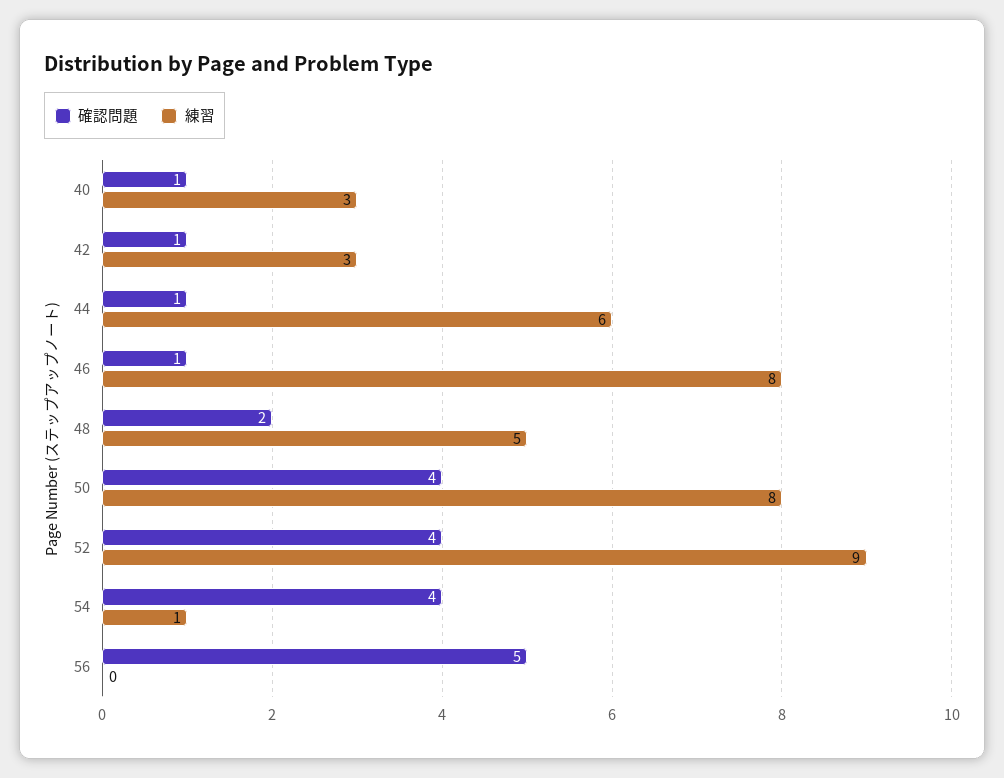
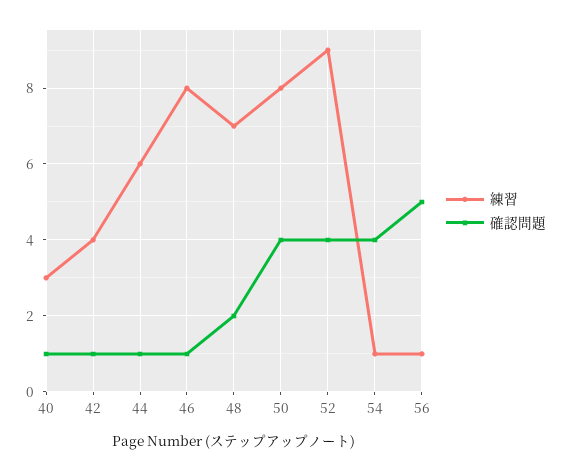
練習, 42: 3 -> 4
練習, 48: 5 -> 7
練習, 56: 0 -> 1

